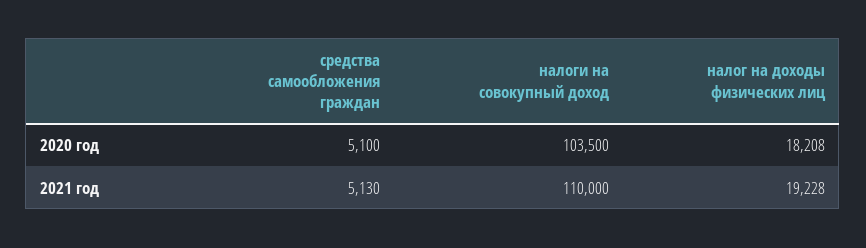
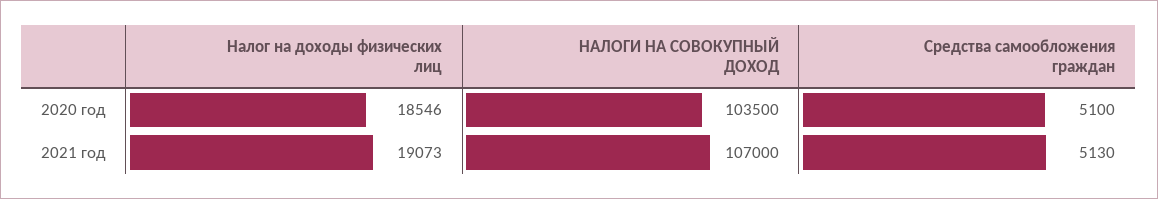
налог на доходы физических лиц, 2020 год: 18208 -> 18546
налоги на совокупный доход, 2021 год: 110000 -> 107000
налог на доходы физических лиц, 2021 год: 19228 -> 19073

